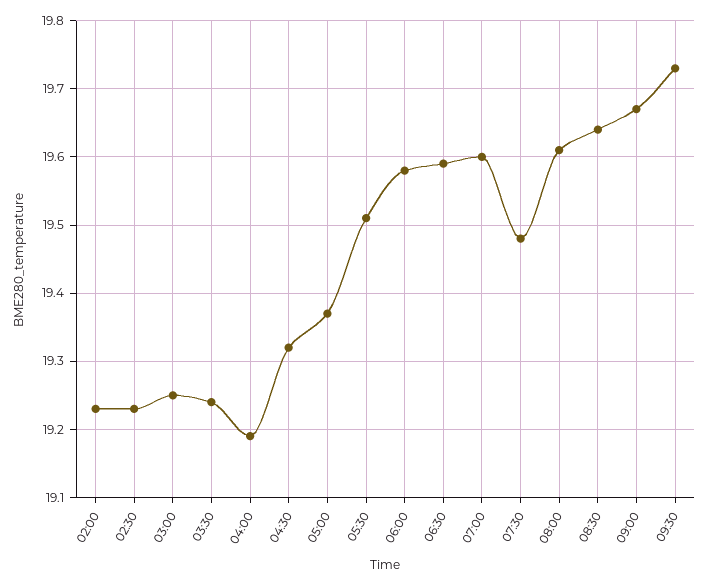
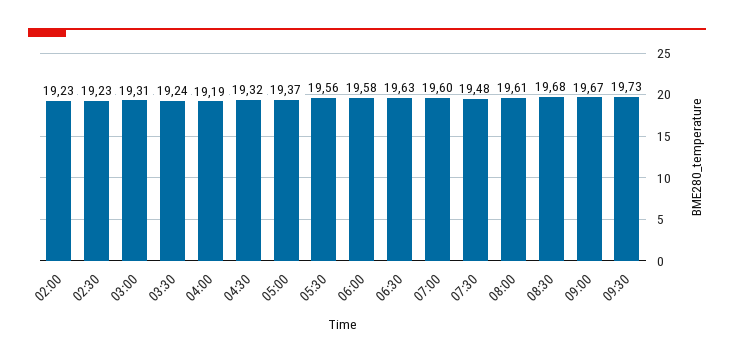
03:00: 19.25 -> 19.31
05:30: 19.51 -> 19.56
06:30: 19.59 -> 19.63
08:30: 19.64 -> 19.68

